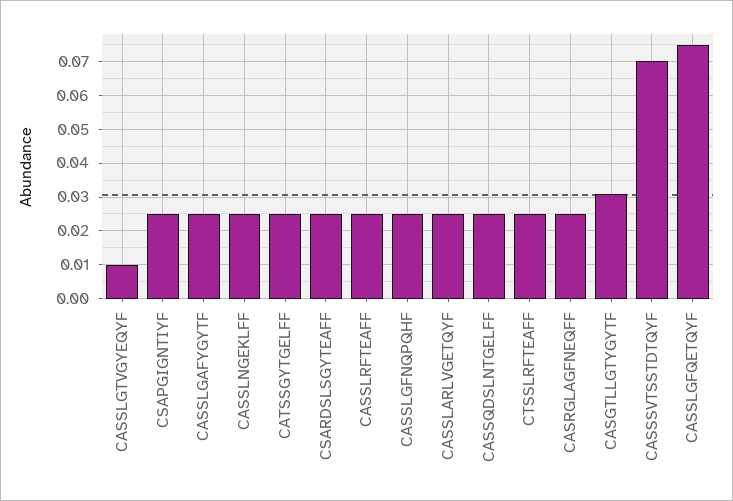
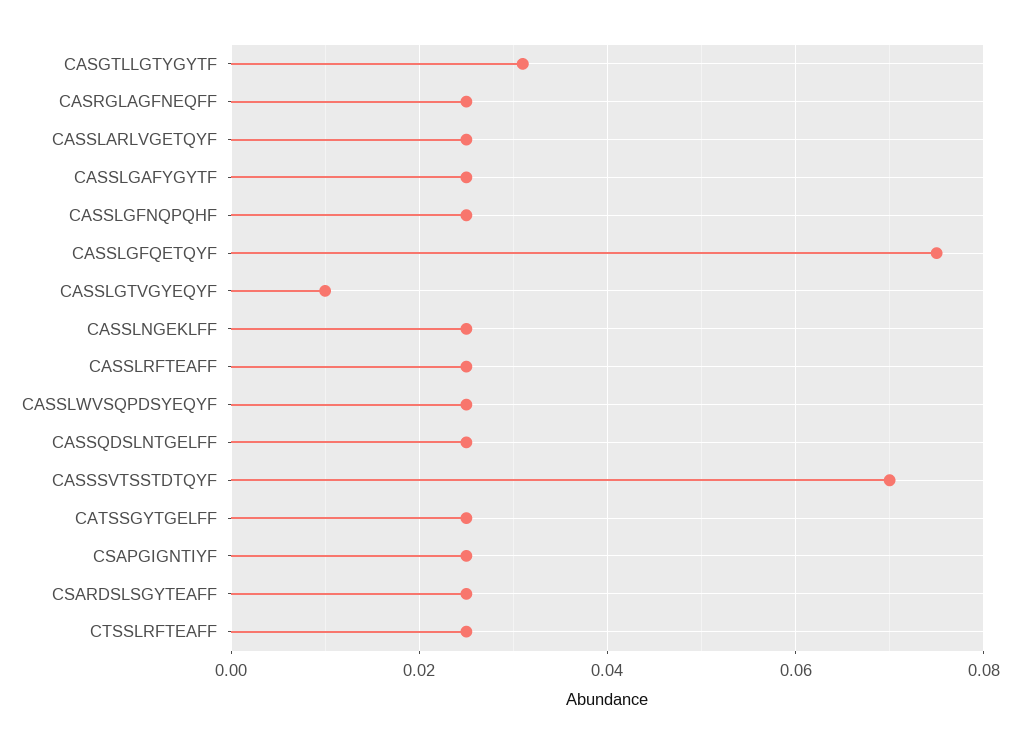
CASSLWVSQPDSYEQYF: none -> 0.025

